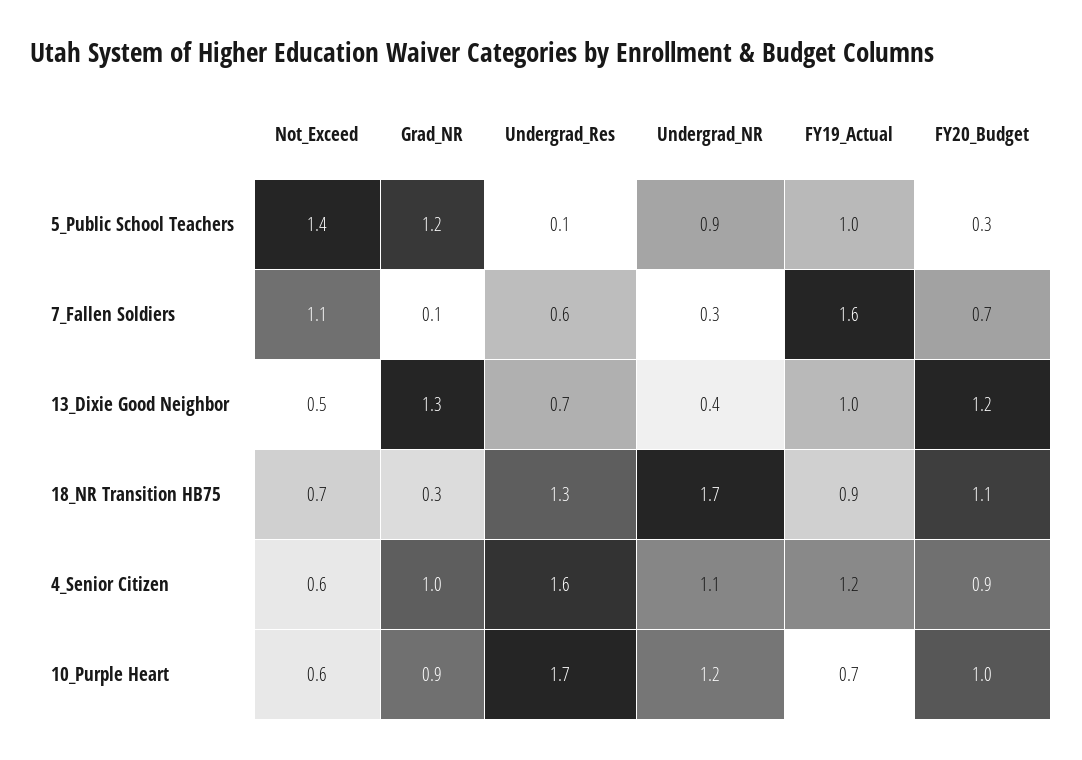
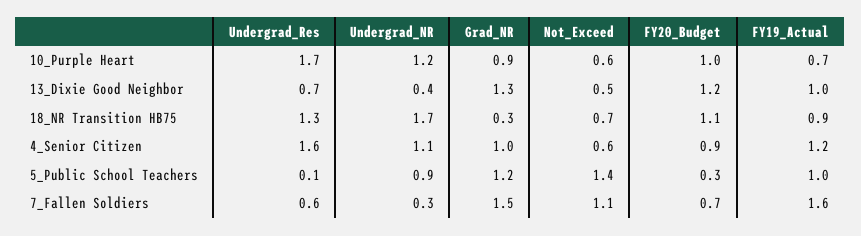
Grad_NR, 7_Fallen Soldiers: 0.1 -> 1.5

